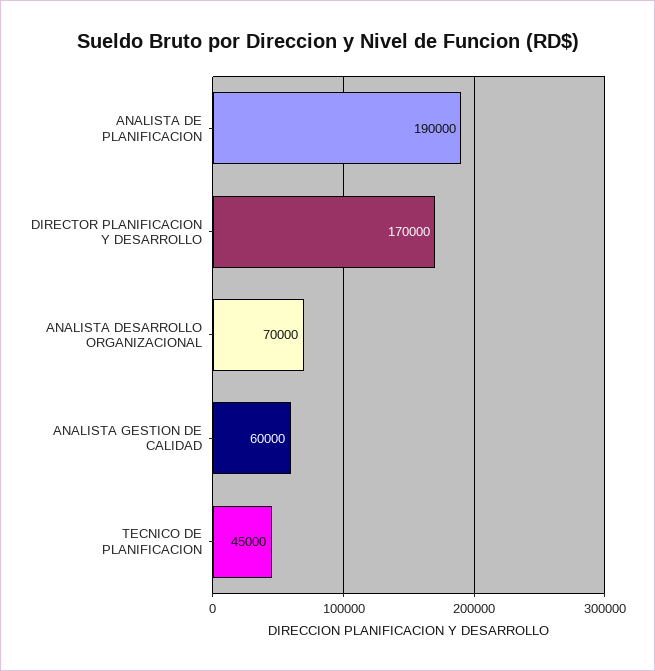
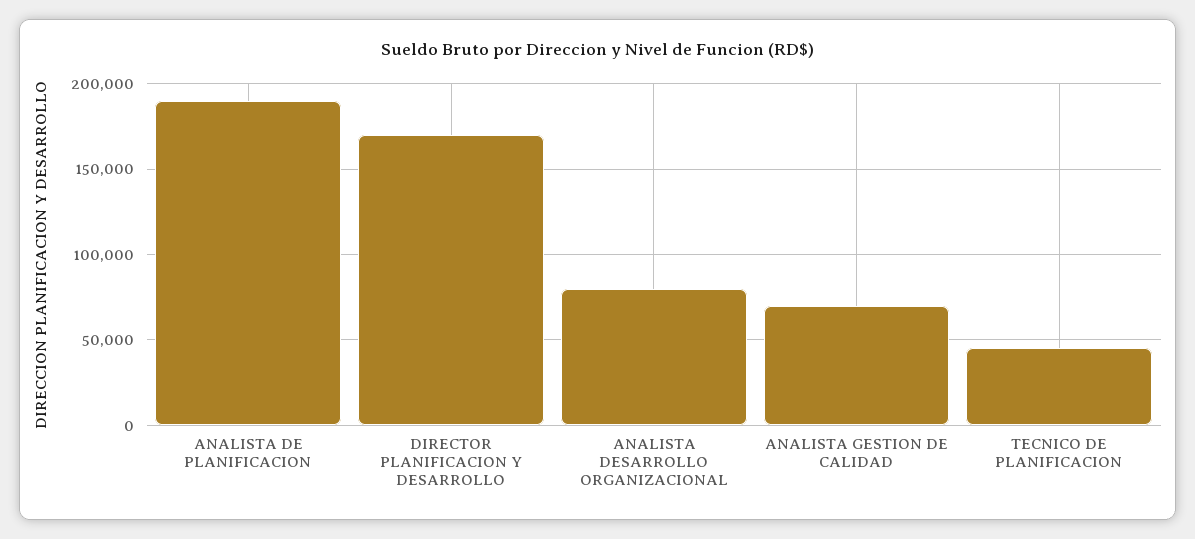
ANALISTA DESARROLLO ORGANIZACIONAL: 70000 -> 80000
ANALISTA GESTION DE CALIDAD: 60000 -> 70000

